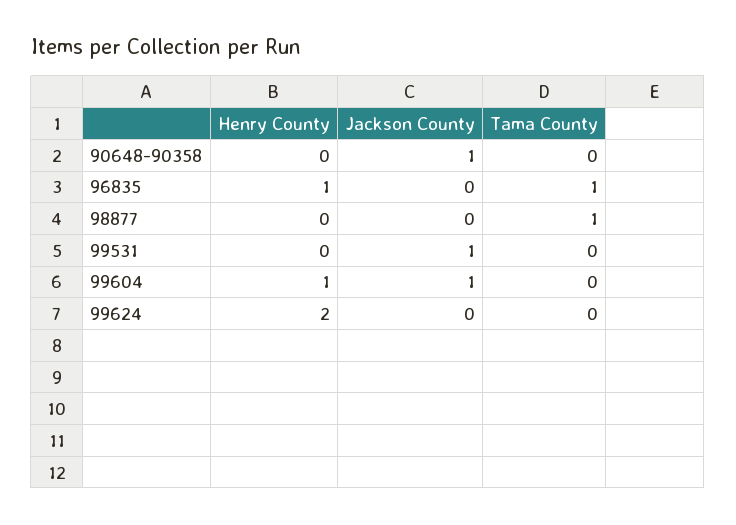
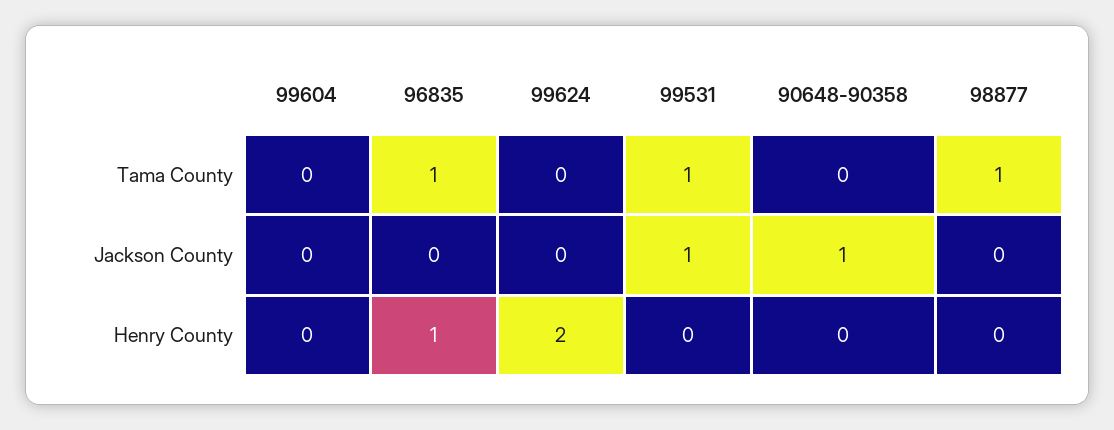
Tama County, 99531: 0 -> 1
Henry County, 99604: 1 -> 0
Jackson County, 99604: 1 -> 0

